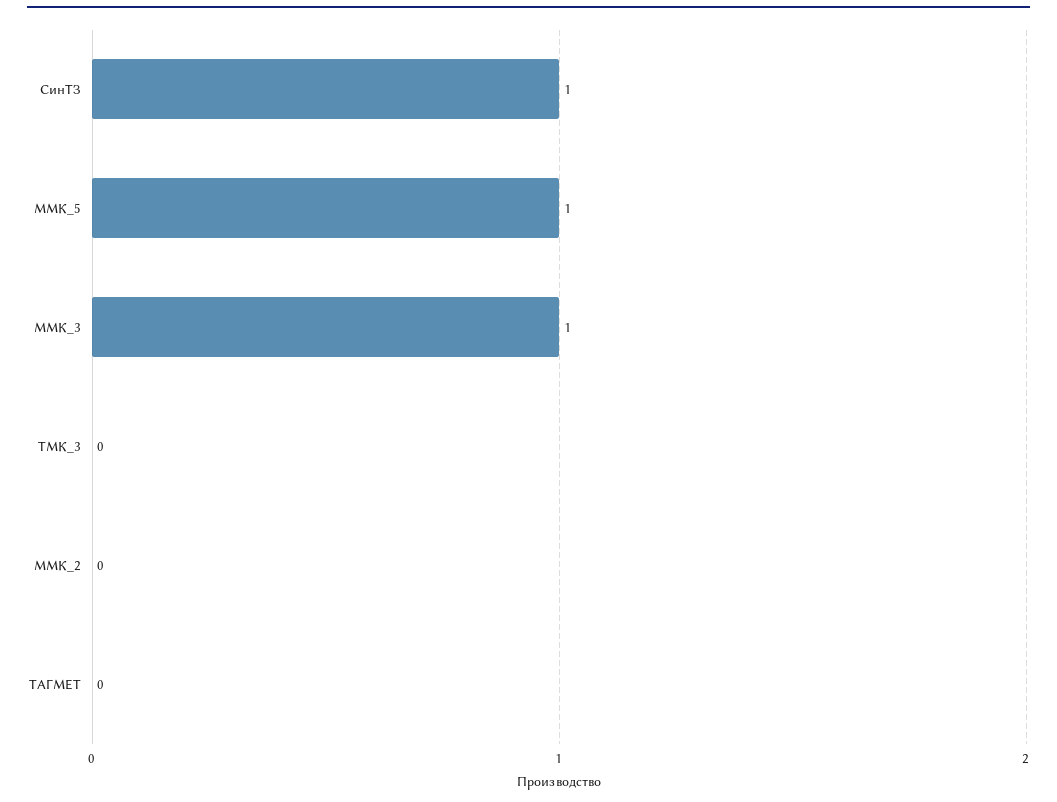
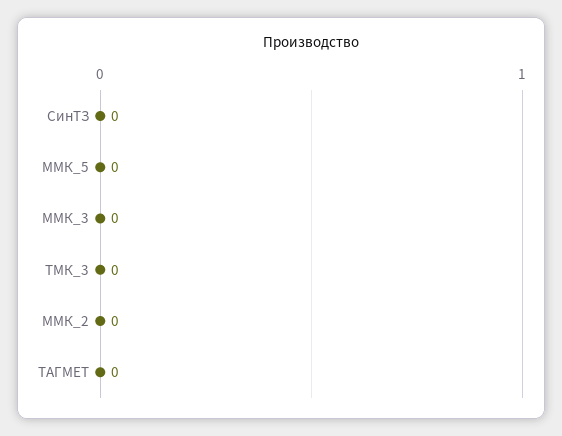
СинТЗ: 1 -> 0
ММК_5: 1 -> 0
ММК_3: 1 -> 0

